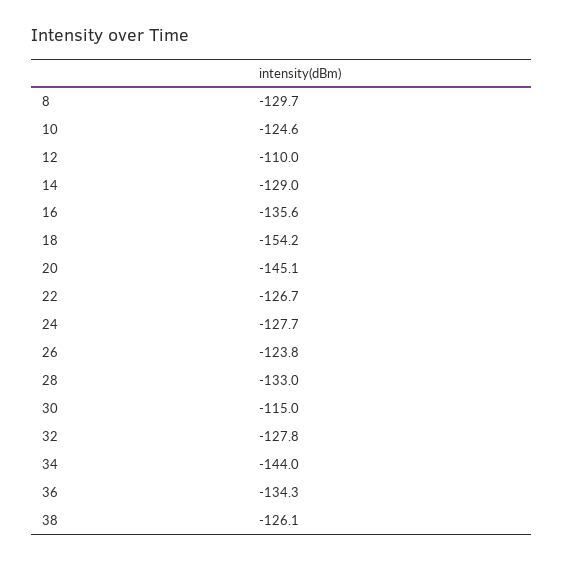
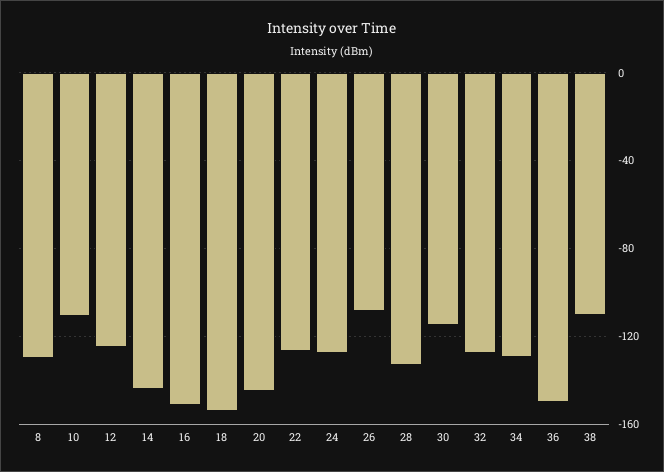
10: -124.6 -> -110
12: -110 -> -125
14: -129 -> -145
16: -135.6 -> -150
26: -123.8 -> -110
34: -144 -> -130
36: -134.3 -> -150
38: -126.1 -> -110

